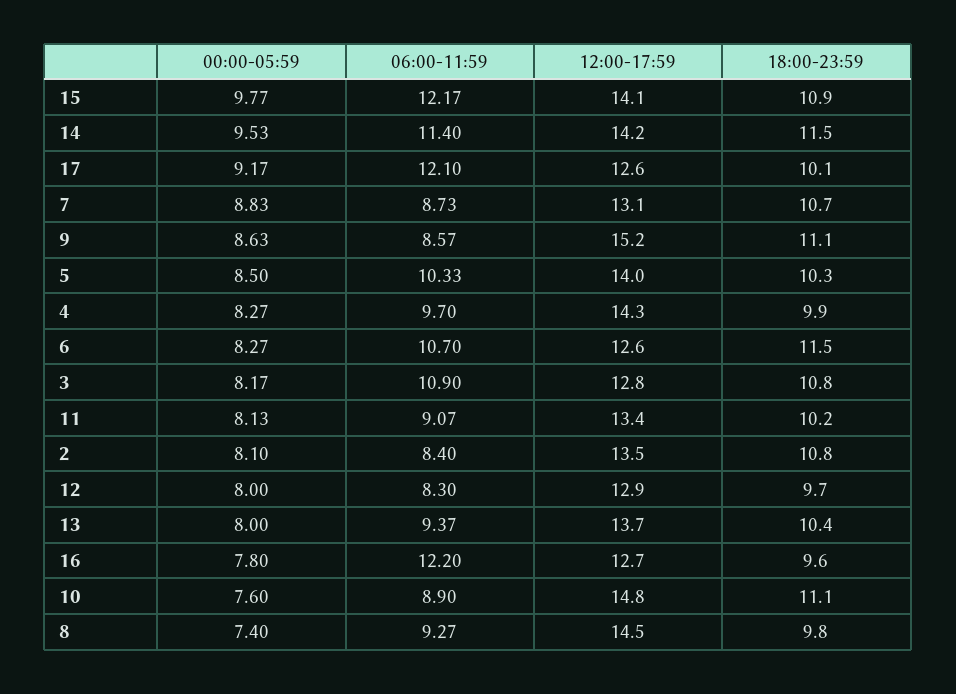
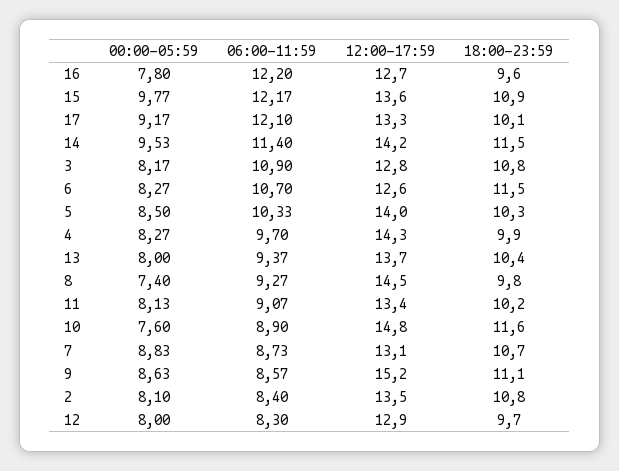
12:00-17:59, 15: 14.1 -> 13.6
12:00-17:59, 17: 12.6 -> 13.3
18:00-23:59, 10: 11.1 -> 11.6

